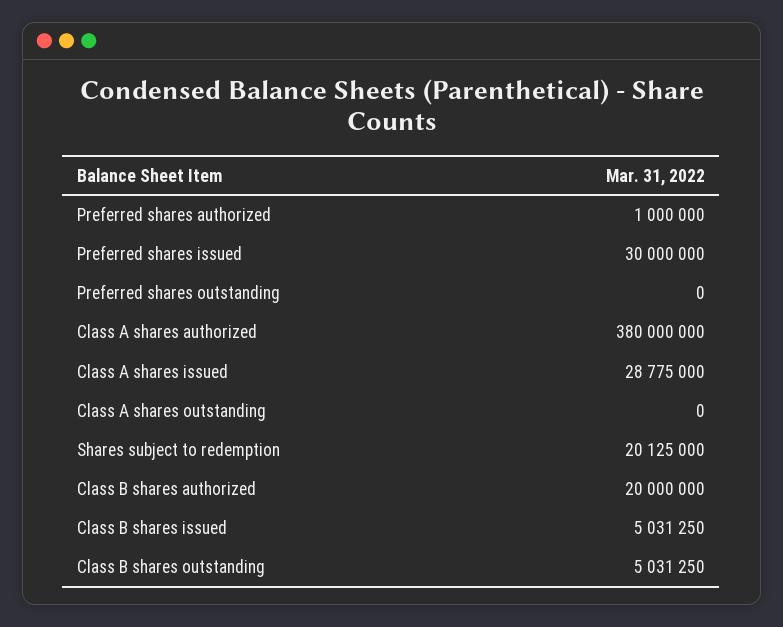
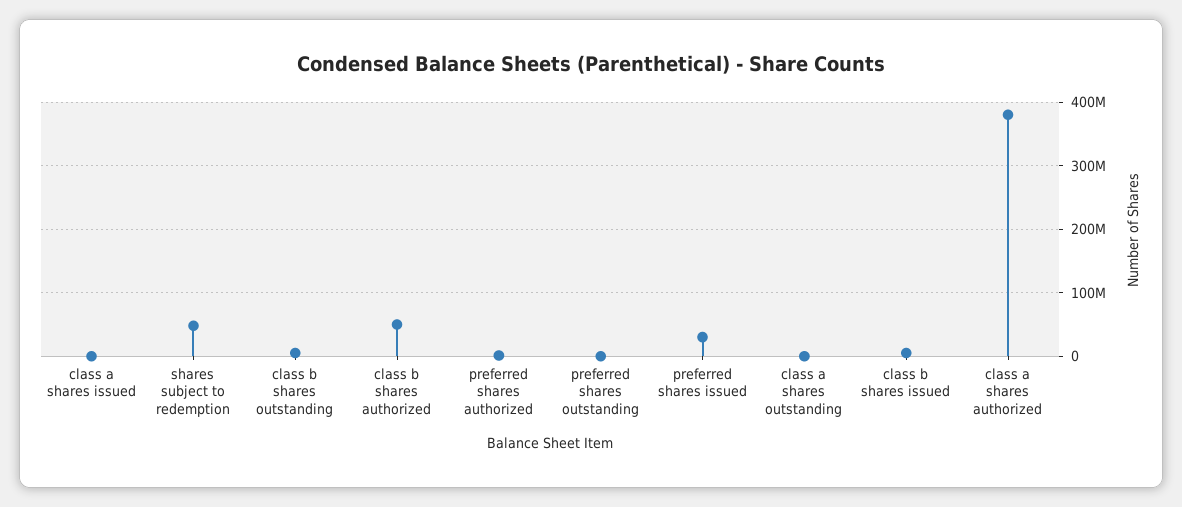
Class A shares issued: 28775000 -> 0
Shares subject to redemption: 20125000 -> 50000000
Class B shares authorized: 20000000 -> 50000000

